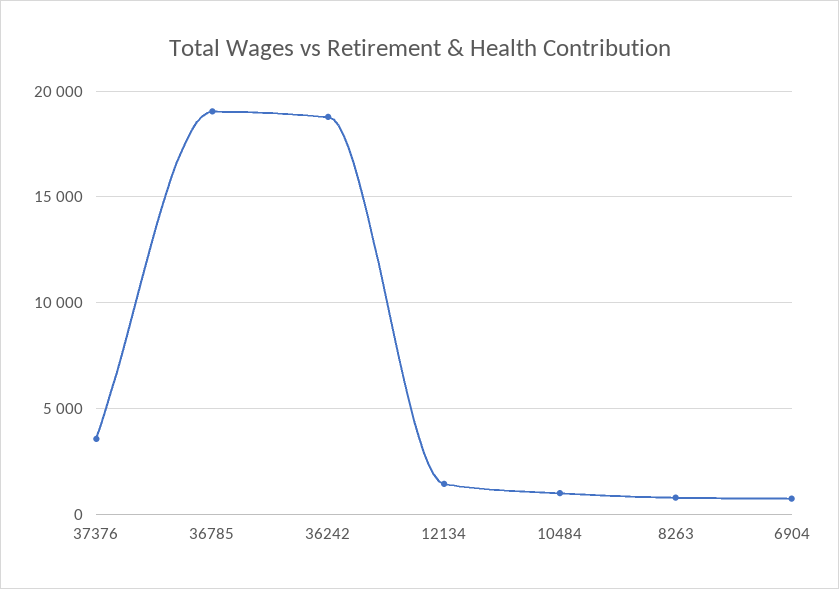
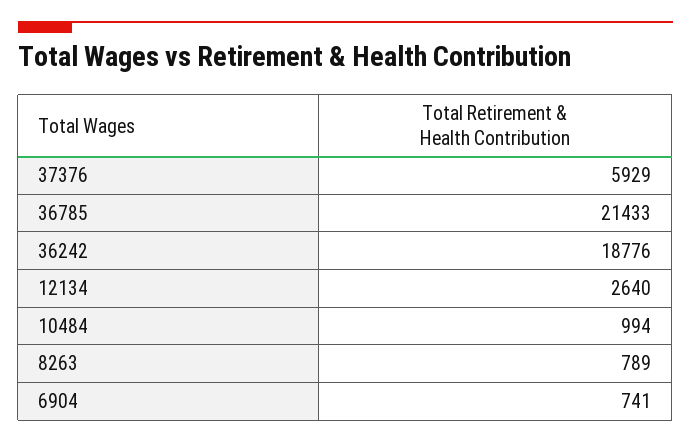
37376: 3500 -> 5929
36785: 19000 -> 21433
12134: 1500 -> 2640

